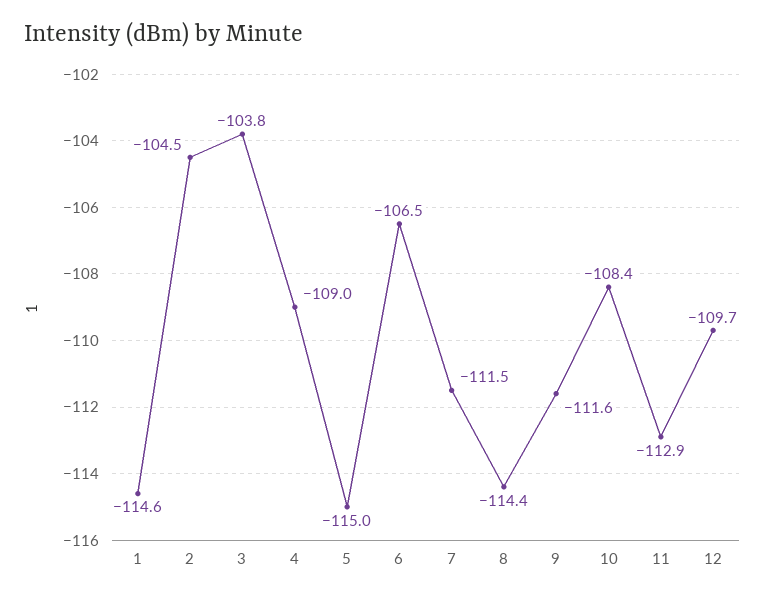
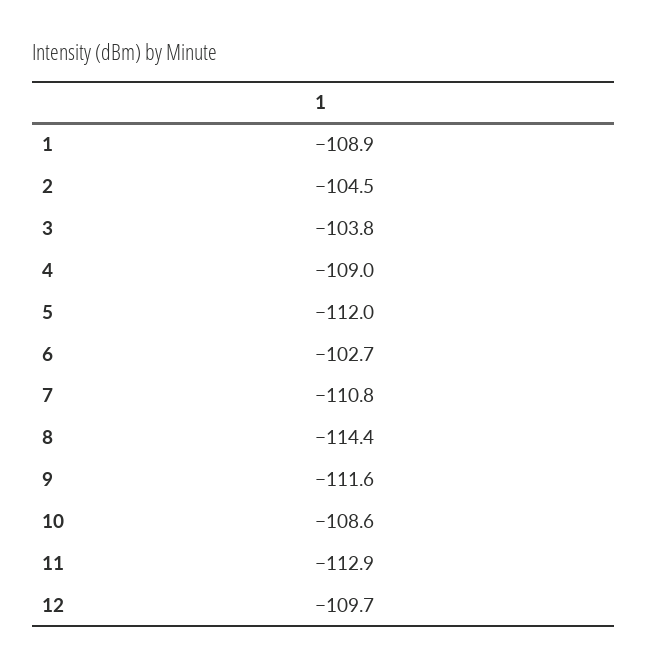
1: -114.6 -> -108.9
5: -115 -> -112
6: -106.5 -> -102.7
7: -111.5 -> -110.8
10: -108.4 -> -108.6

